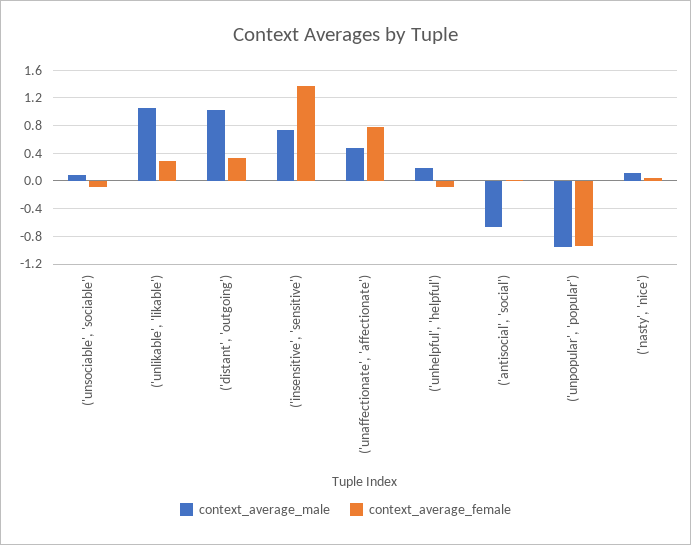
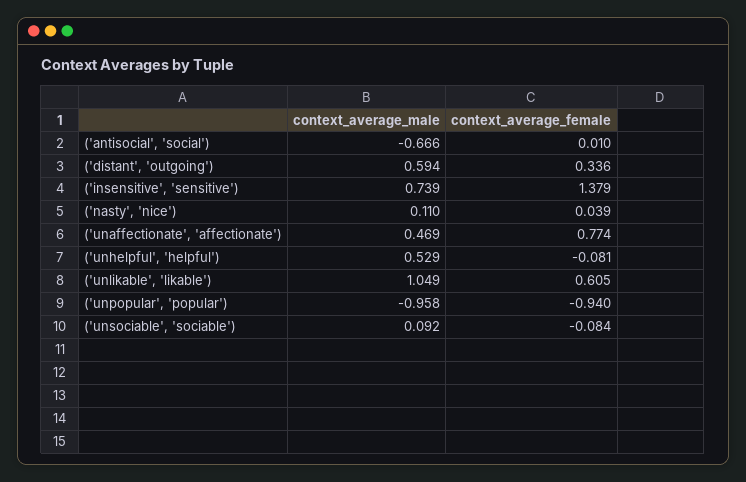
context_average_female, ('unlikable', 'likable'): 0.3 -> 0.605
context_average_male, ('distant', 'outgoing'): 1 -> 0.594
context_average_male, ('unhelpful', 'helpful'): 0.2 -> 0.529

